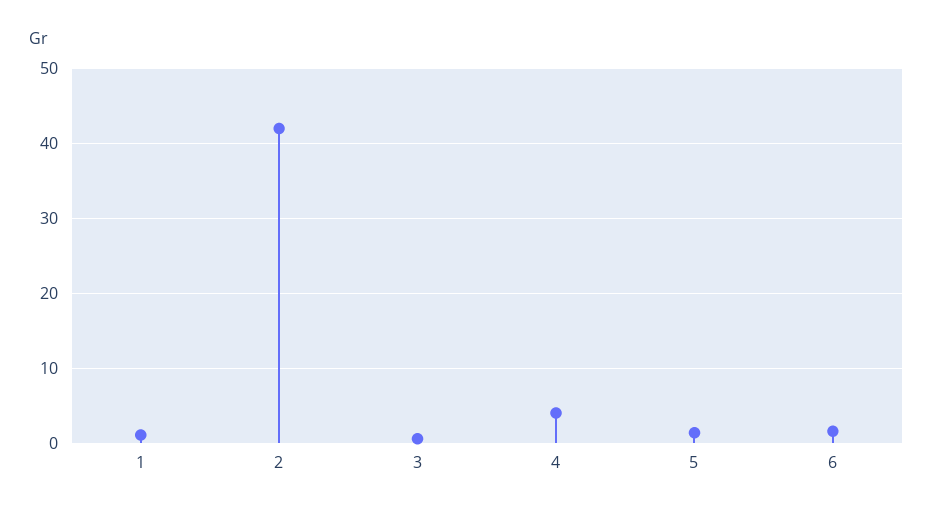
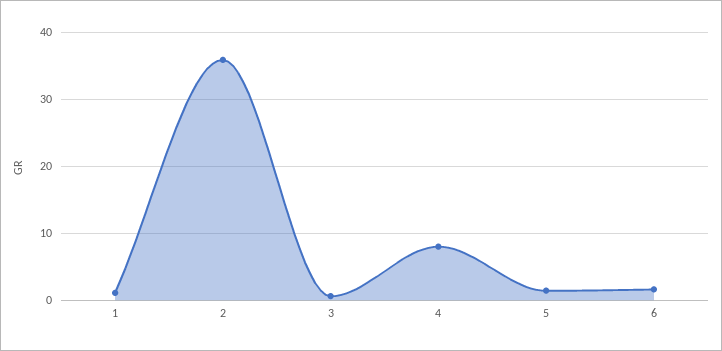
2: 42 -> 36
4: 4 -> 8

